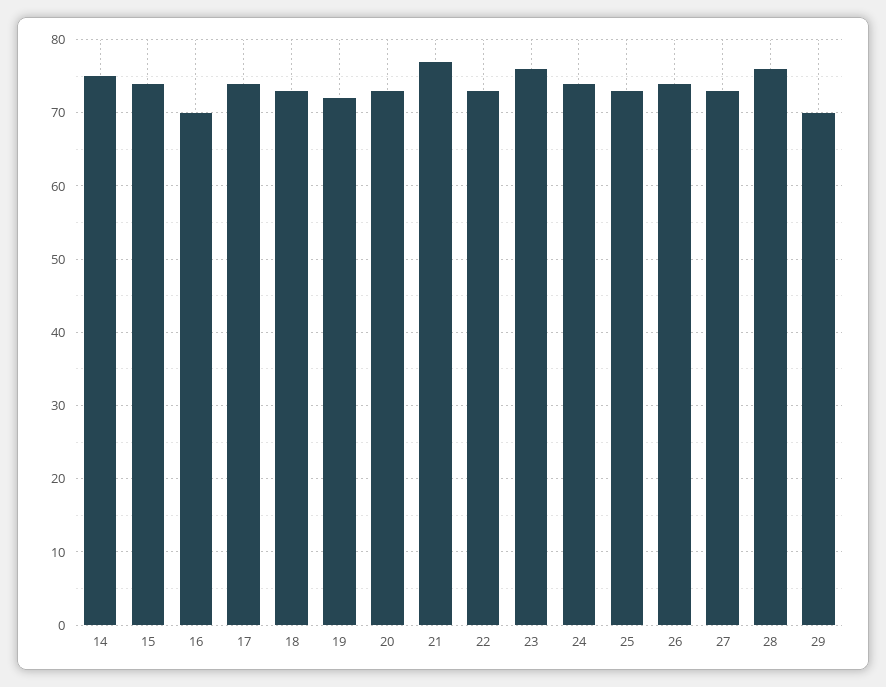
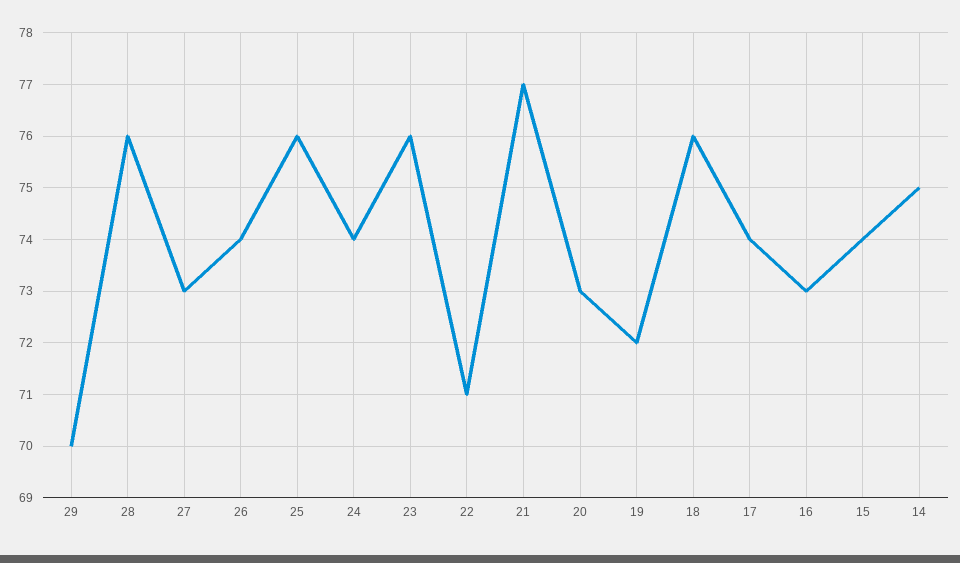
16: 70 -> 73
18: 73 -> 76
22: 73 -> 71
25: 73 -> 76

